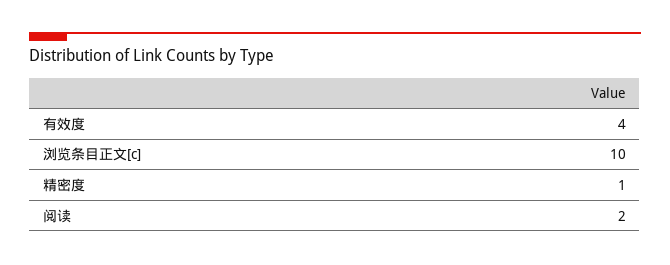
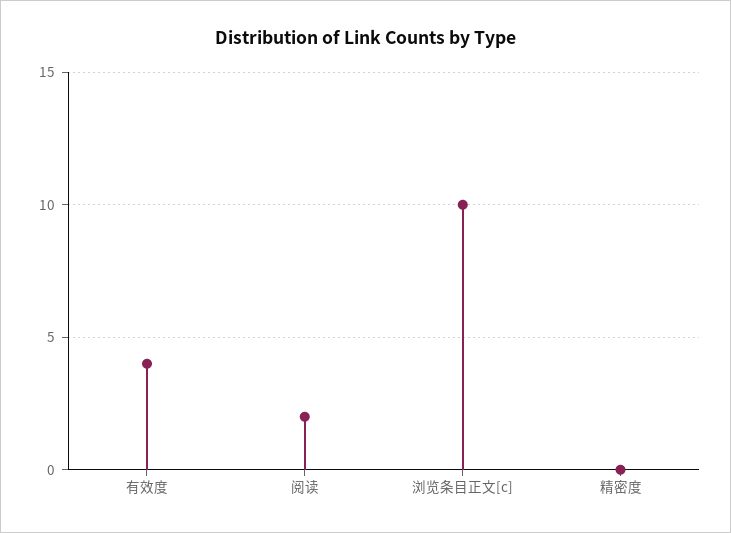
精密度: 1 -> 0

